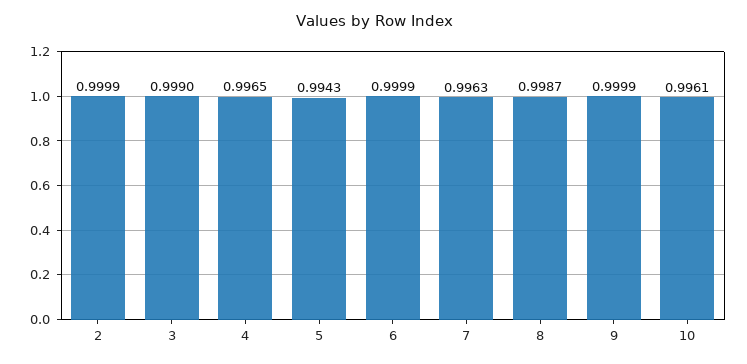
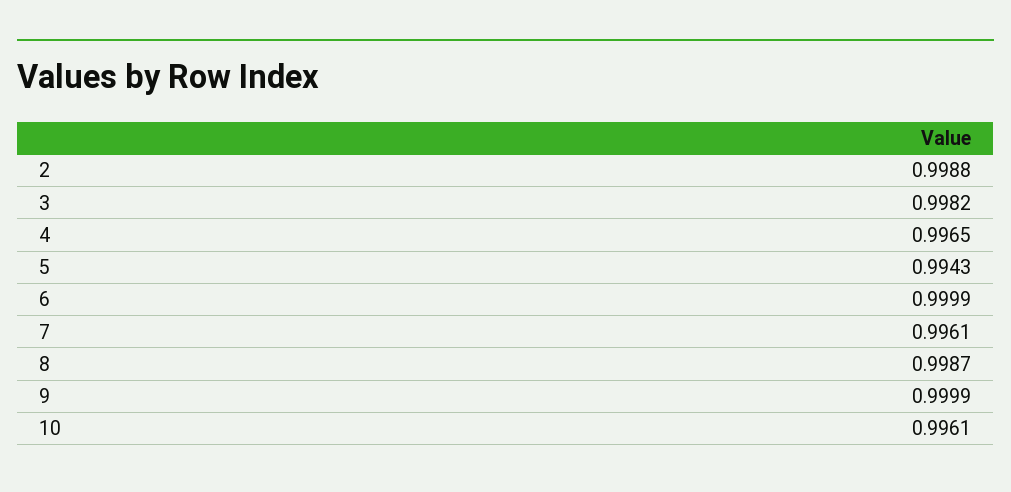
2: 0.9999 -> 0.9988
3: 0.999 -> 0.9982
7: 0.9963 -> 0.9961

